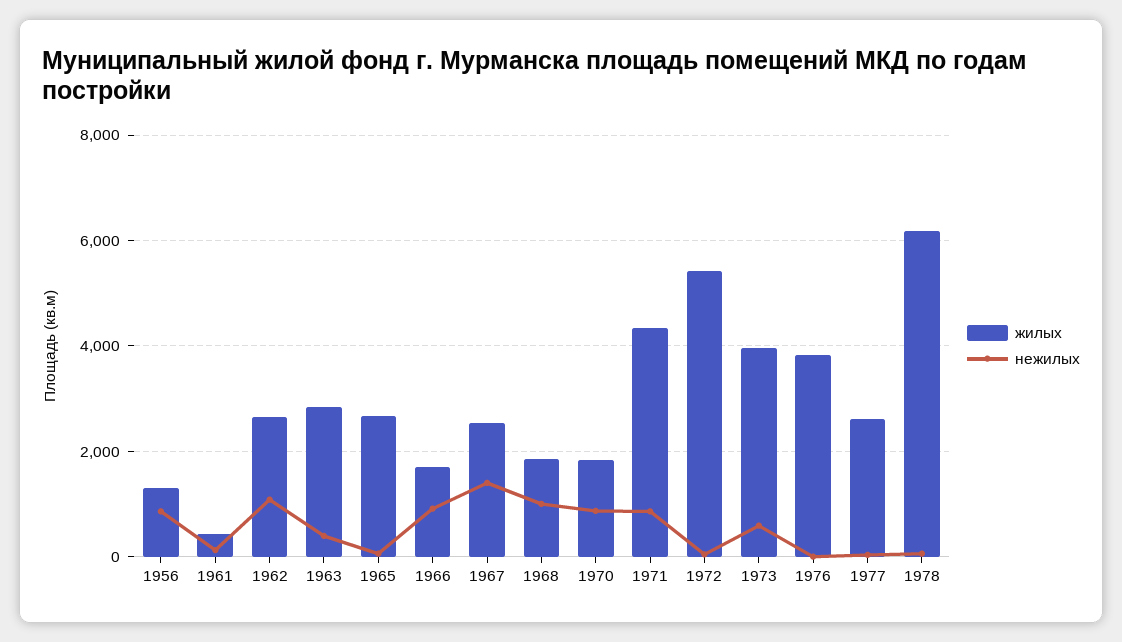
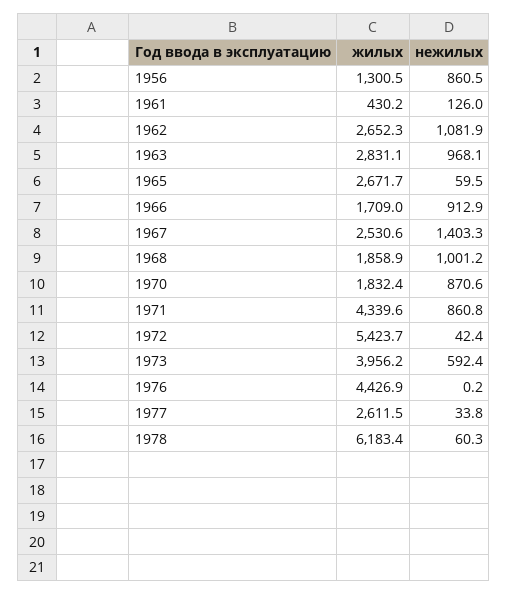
нежилых, 1963: 400 -> 968.1
жилых, 1976: 3800 -> 4426.9

